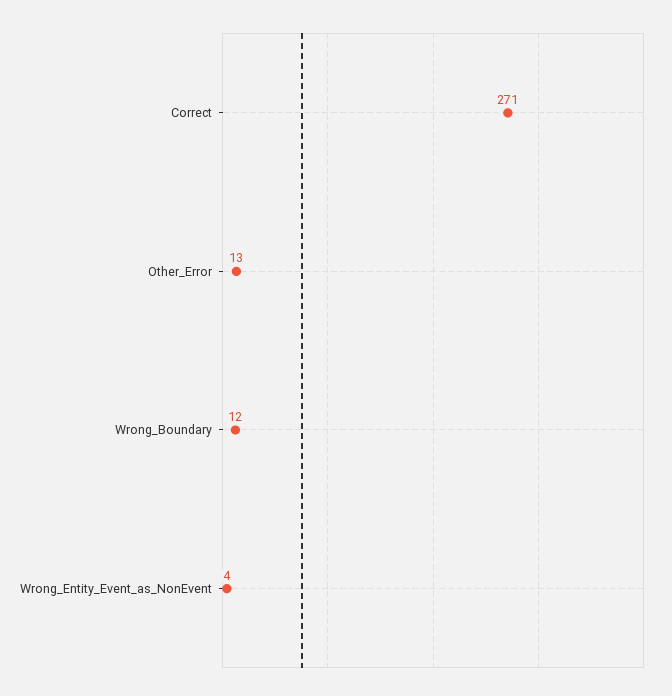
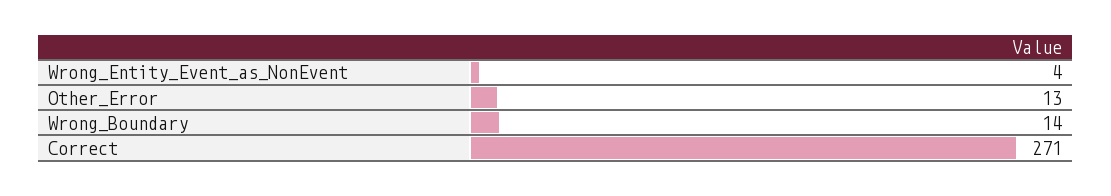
Wrong_Boundary: 12 -> 14

